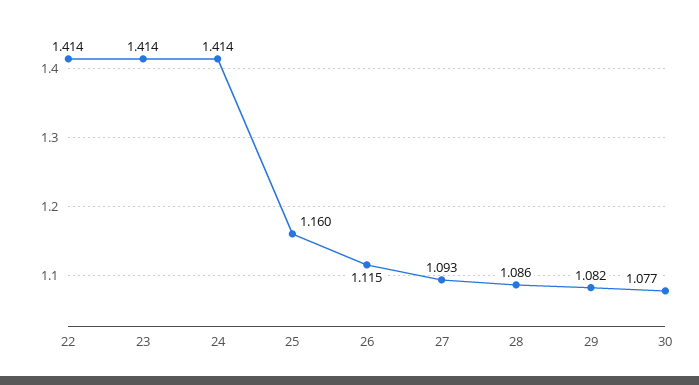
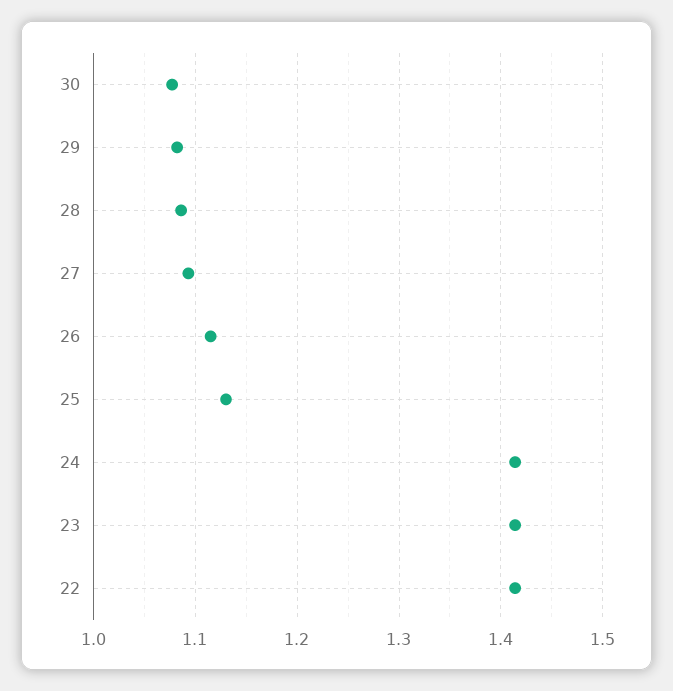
25: 1.16 -> 1.13

